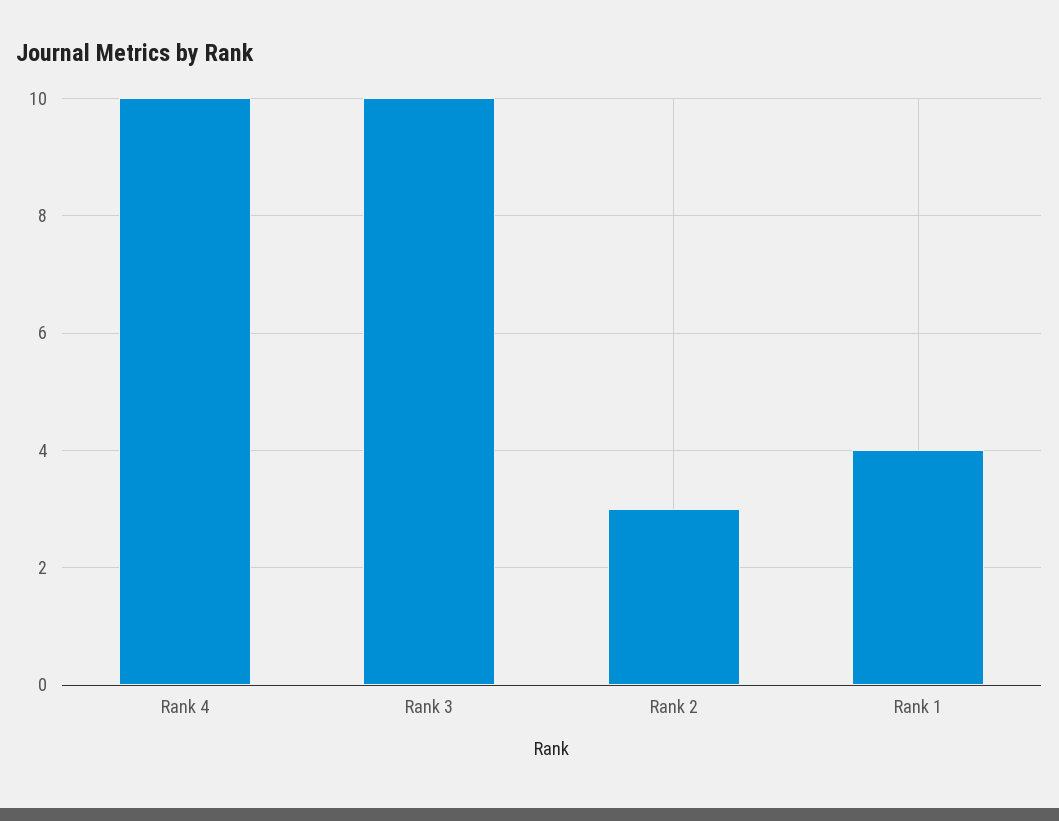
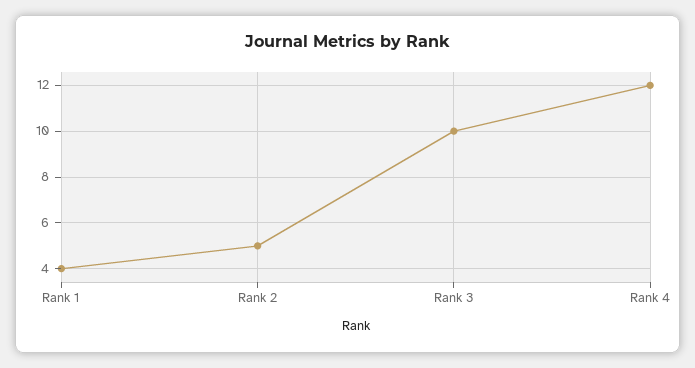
Rank 4: 10 -> 12
Rank 2: 3 -> 5

